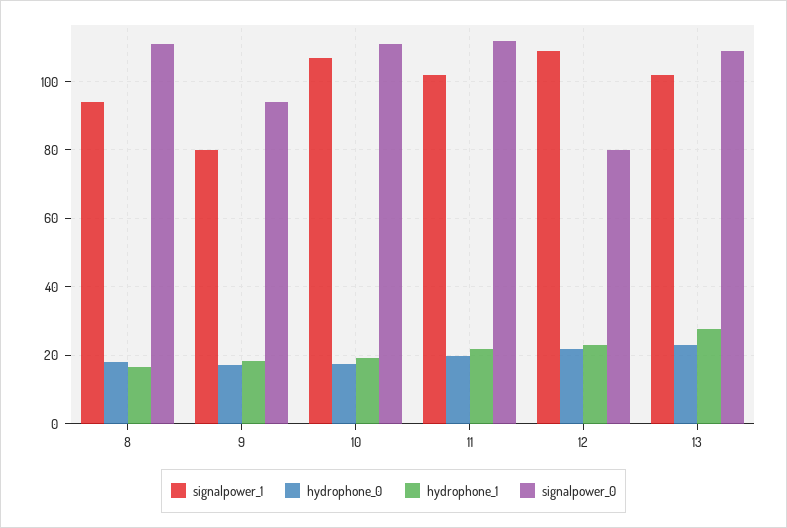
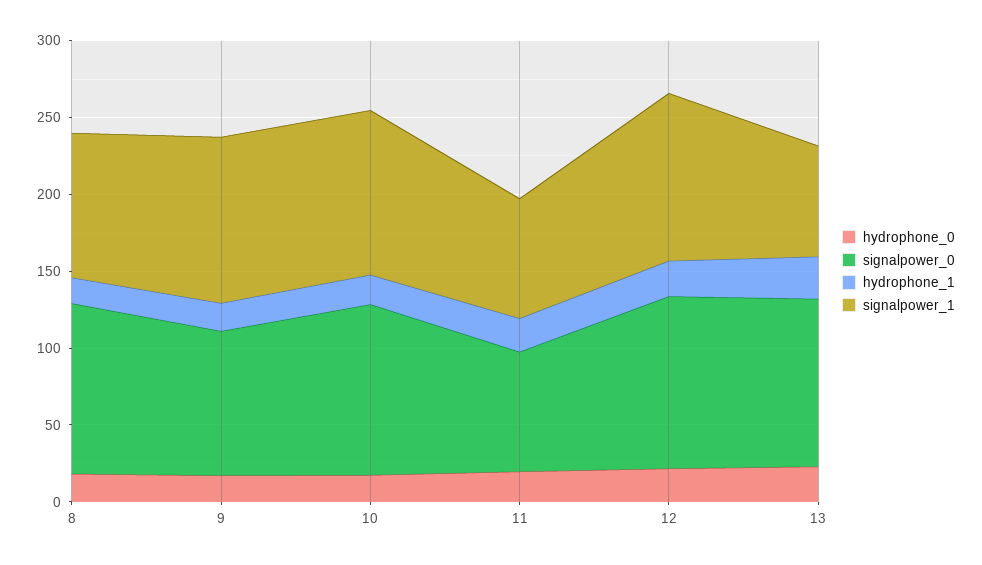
signalpower_1, 9: 80 -> 110
signalpower_1, 11: 102 -> 80
signalpower_0, 11: 112 -> 80
signalpower_0, 12: 80 -> 110
signalpower_1, 13: 102 -> 70

